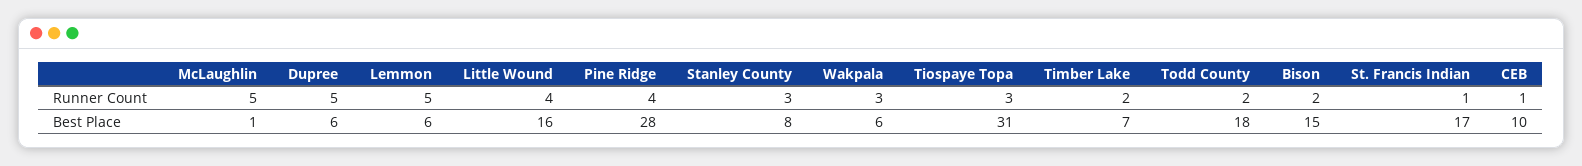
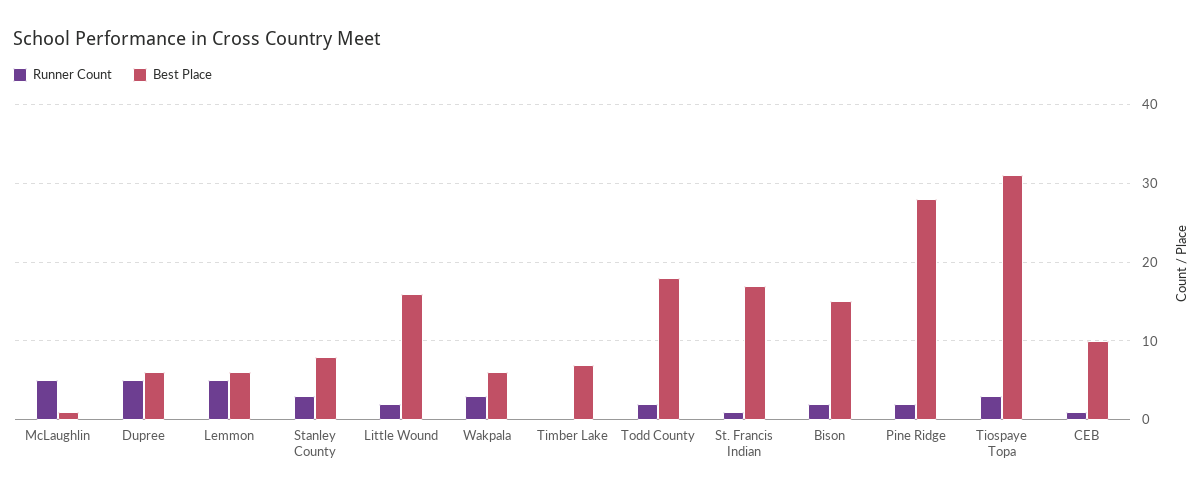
Runner Count, Little Wound: 4 -> 2
Runner Count, Pine Ridge: 4 -> 2
Runner Count, Timber Lake: 2 -> 0

